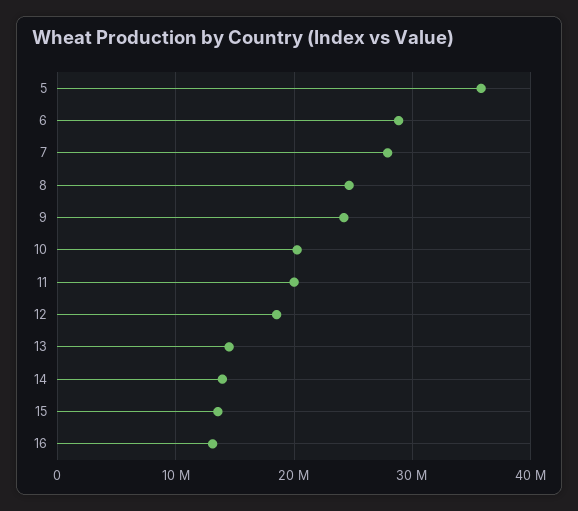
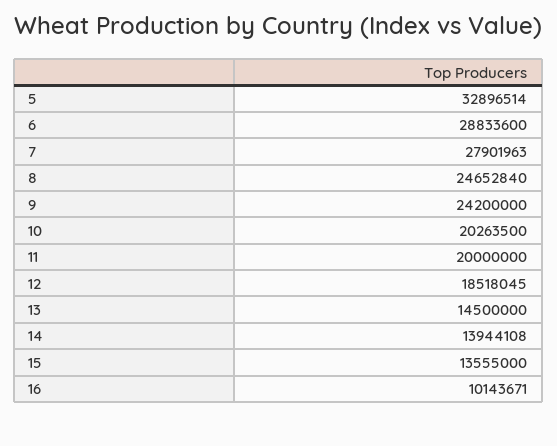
5: 36000000 -> 32896514
16: 13000000 -> 10143671

